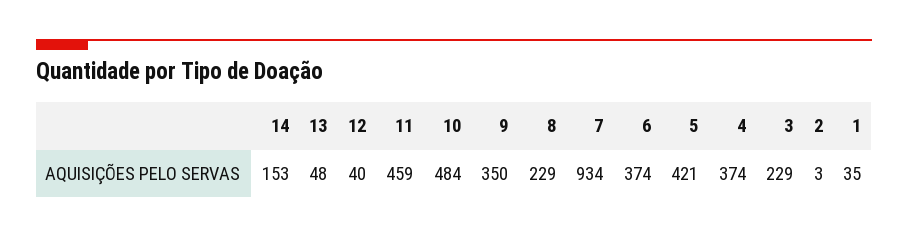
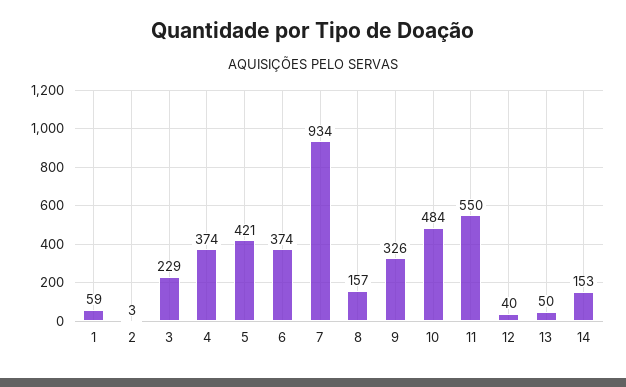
13: 48 -> 50
11: 459 -> 550
9: 350 -> 326
8: 229 -> 157
1: 35 -> 59

